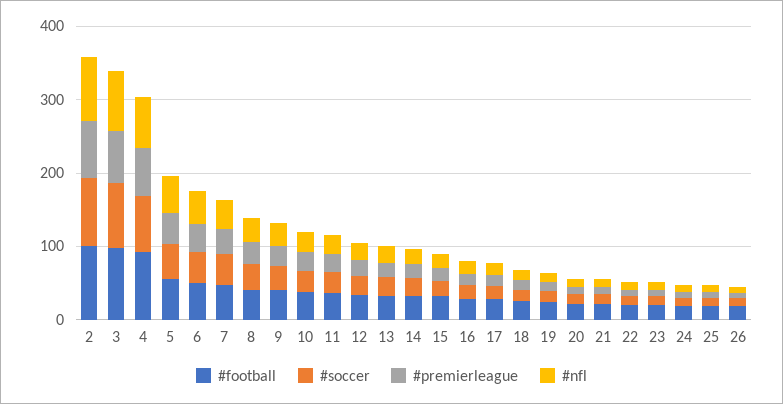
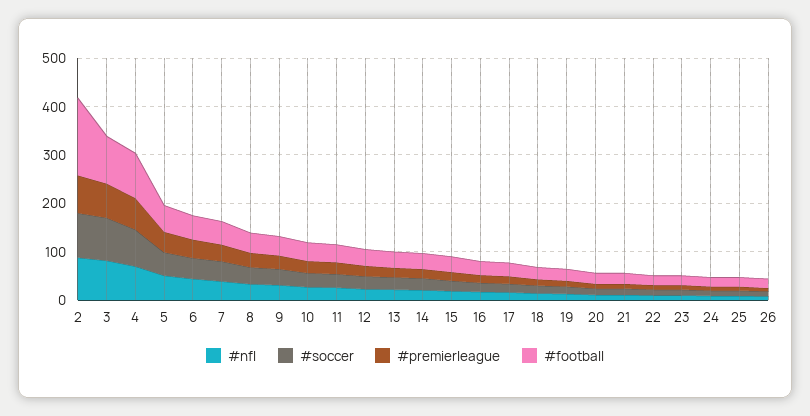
#football, 2: 100 -> 160

